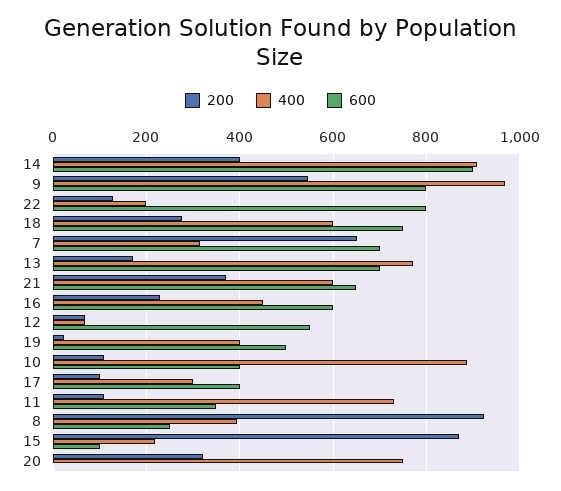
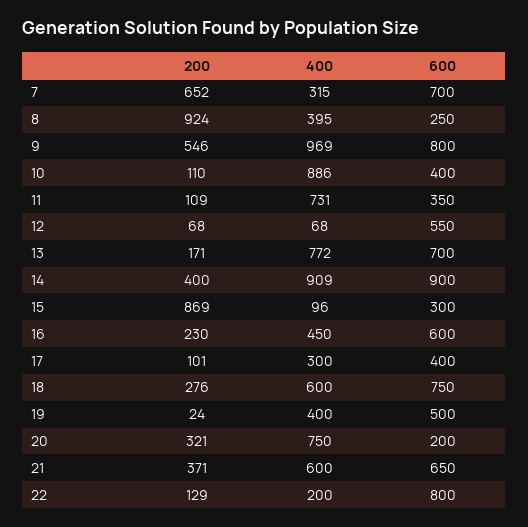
400, 15: 220 -> 96
600, 15: 100 -> 300
600, 20: 0 -> 200

